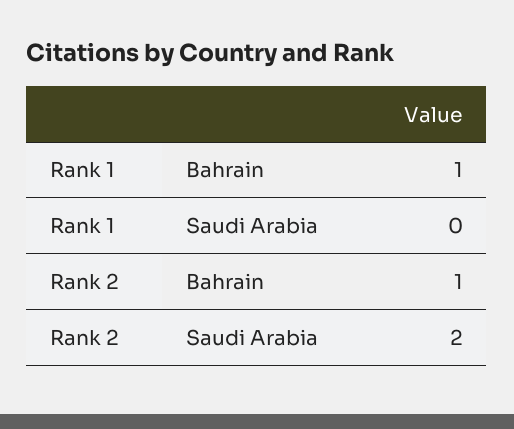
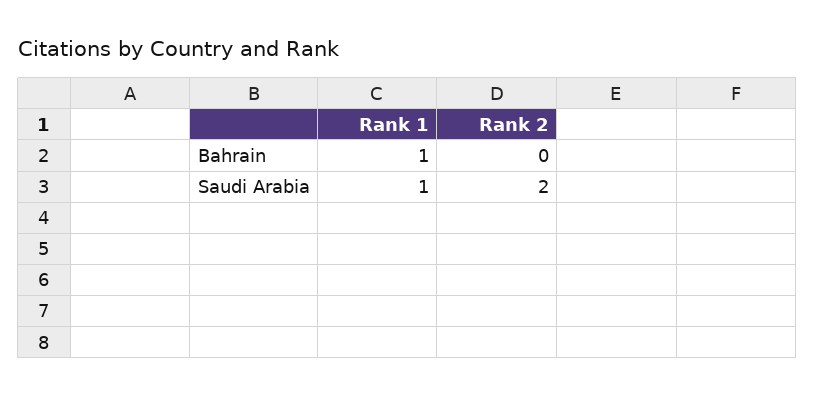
Rank 1, Saudi Arabia: 0 -> 1
Rank 2, Bahrain: 1 -> 0

